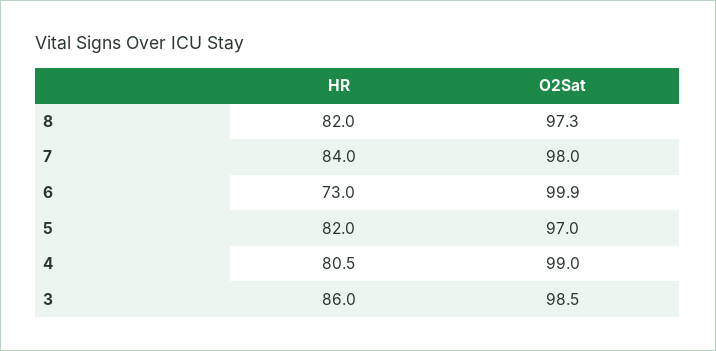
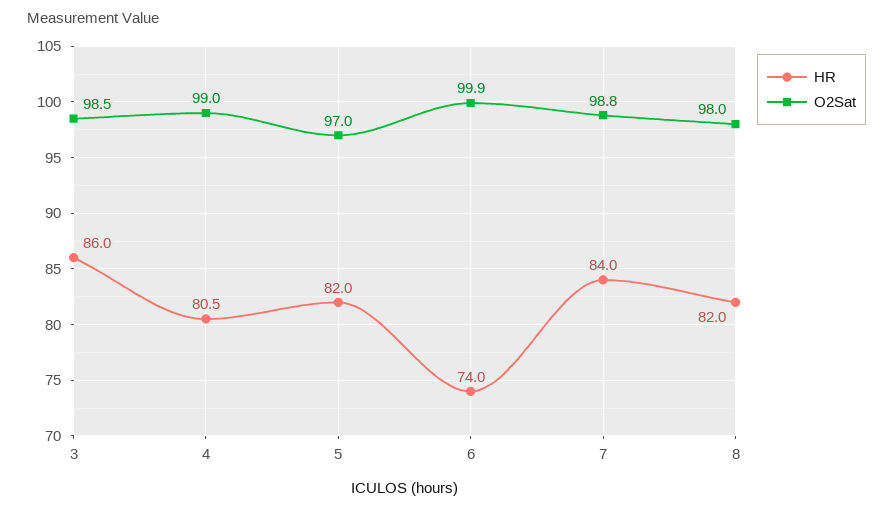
O2Sat, 8: 97.3 -> 98
O2Sat, 7: 98 -> 98.8
HR, 6: 73 -> 74

